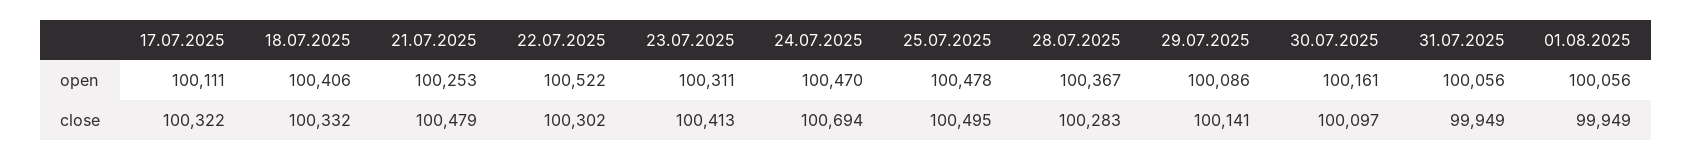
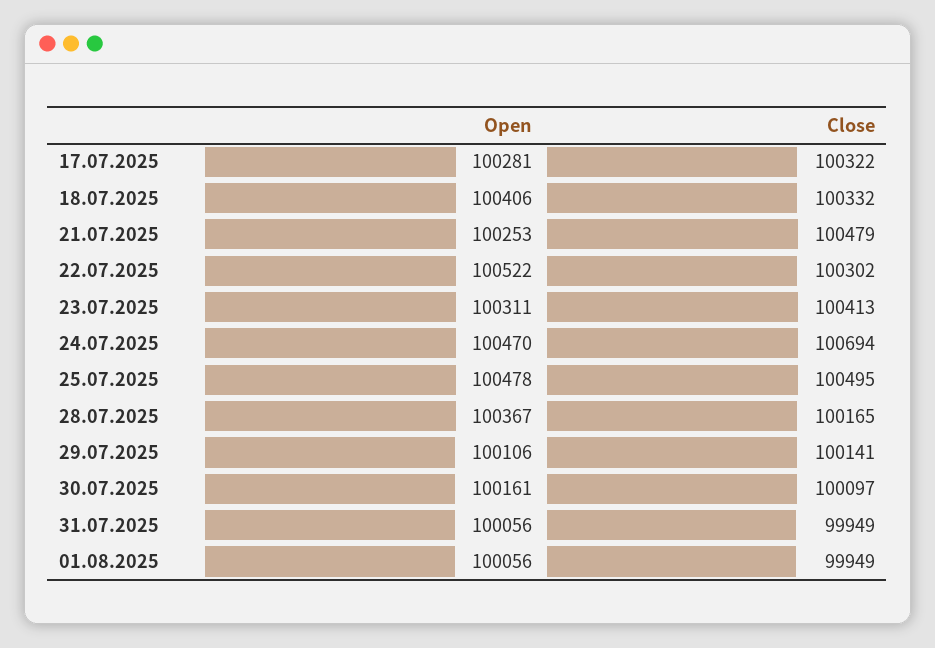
17.07.2025, open: 100111 -> 100281
29.07.2025, open: 100086 -> 100106
28.07.2025, close: 100283 -> 100165

